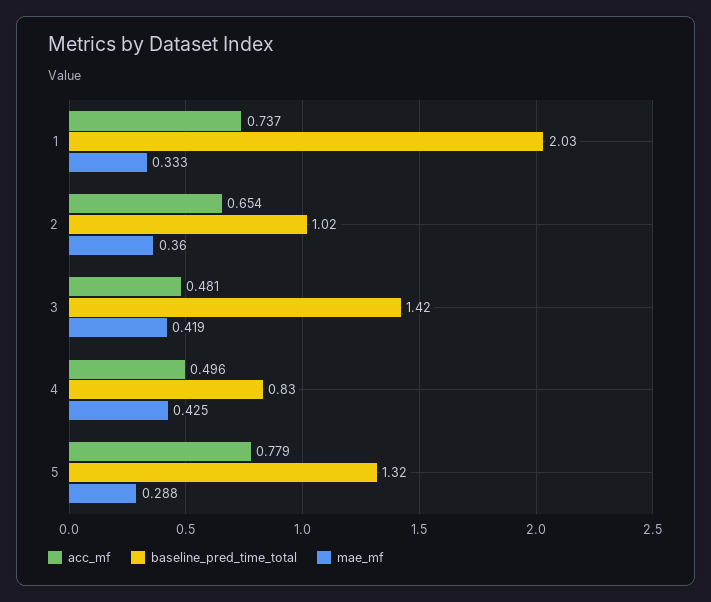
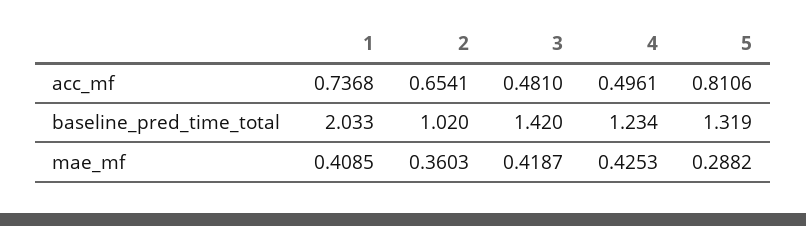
mae_mf, 1: 0.333 -> 0.4085
baseline_pred_time_total, 4: 0.83 -> 1.234
acc_mf, 5: 0.779 -> 0.8106

